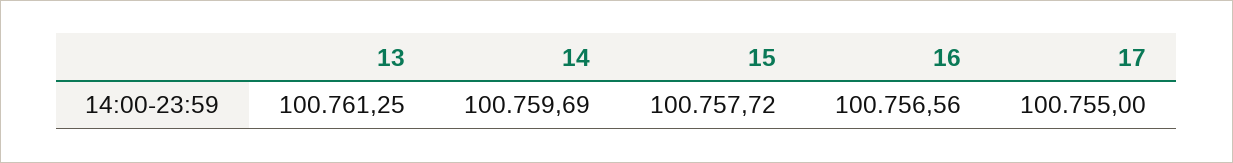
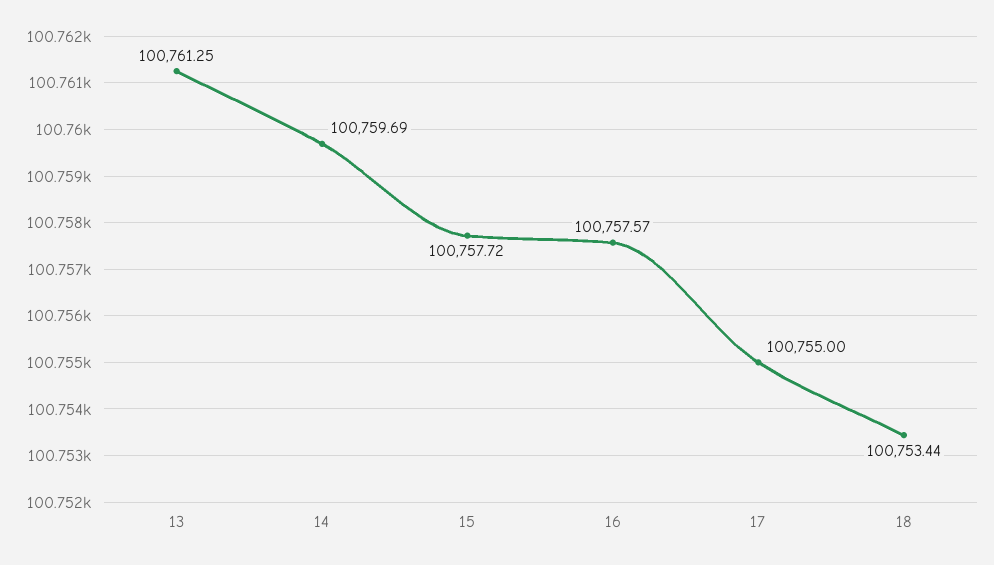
16: 100756.56 -> 100757.57
18: none -> 100753.44

